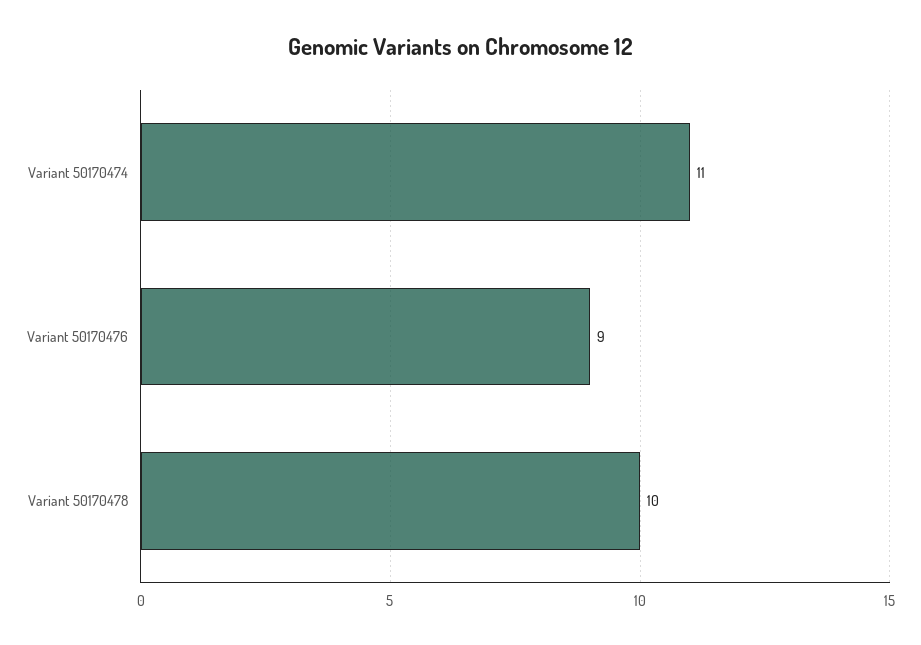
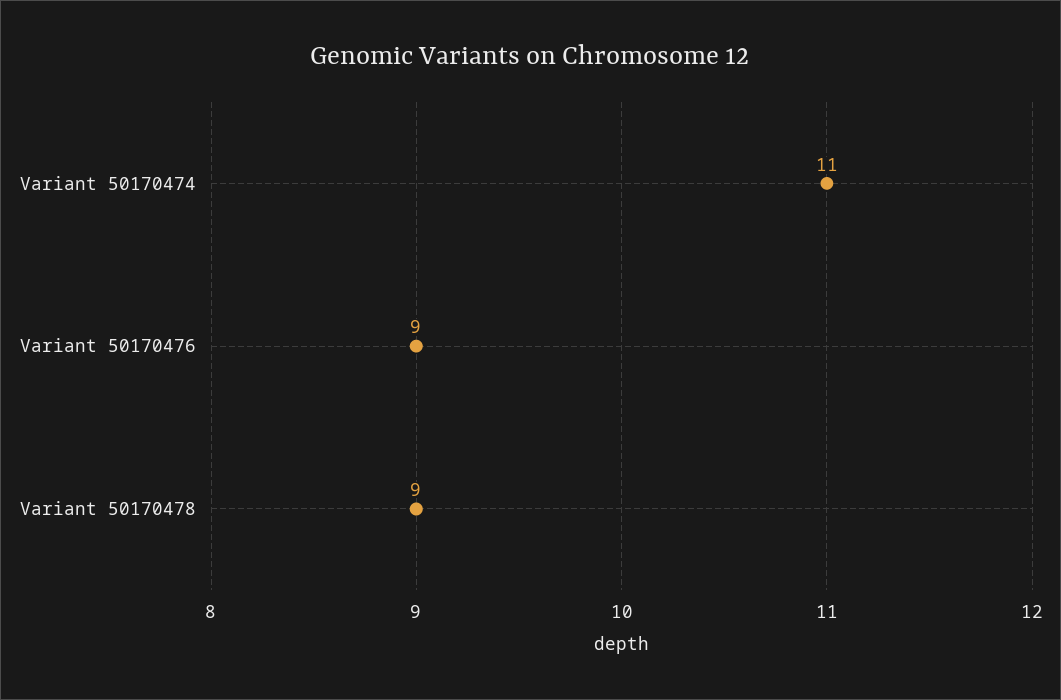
Variant 50170478: 10 -> 9

